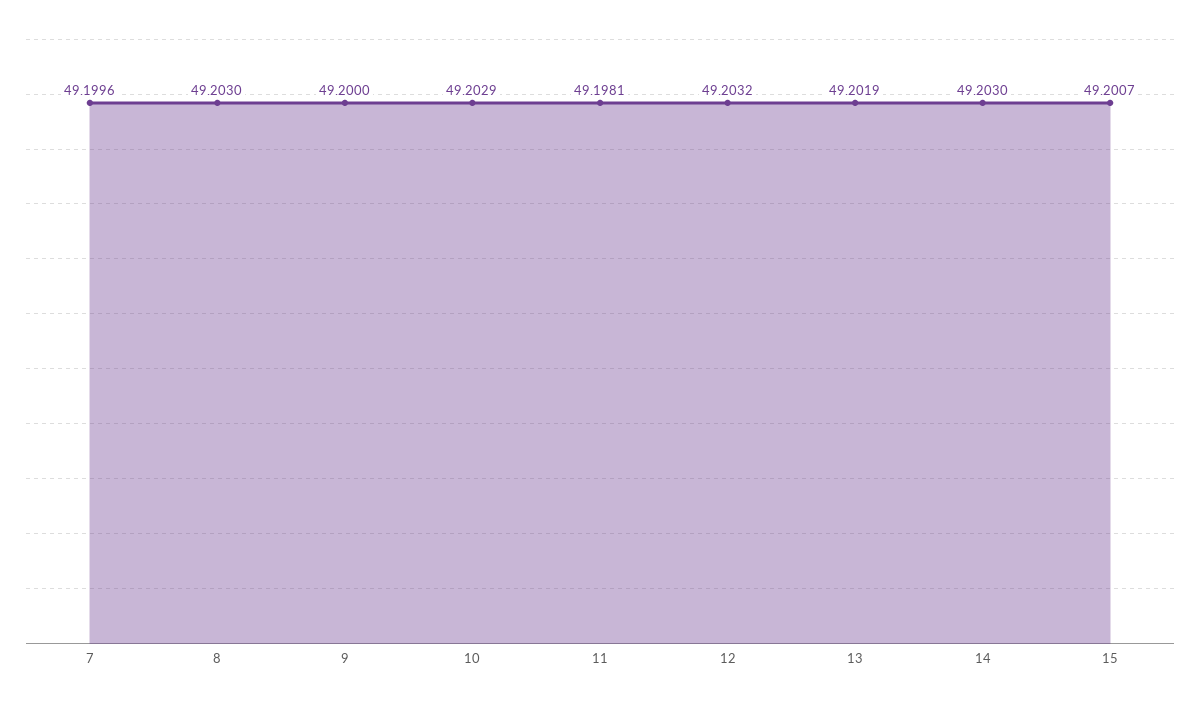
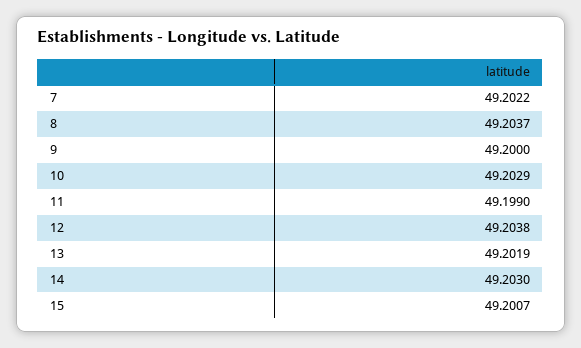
7: 49.1996 -> 49.2022
8: 49.203 -> 49.2037
11: 49.1981 -> 49.199
12: 49.2032 -> 49.2038

